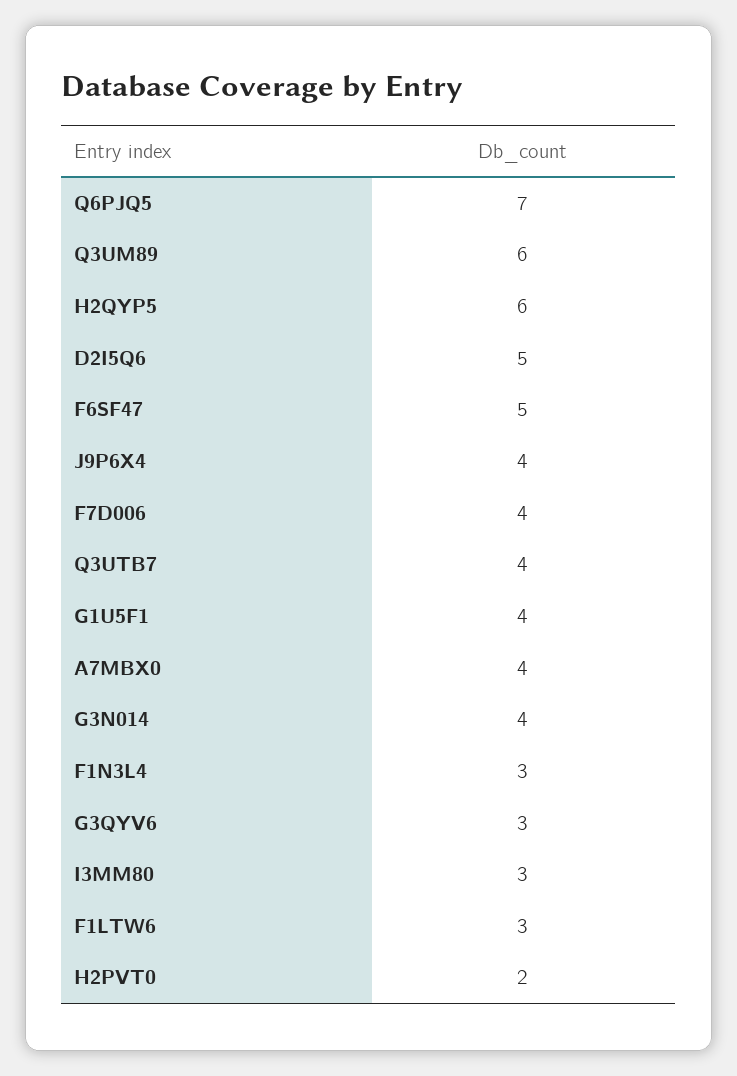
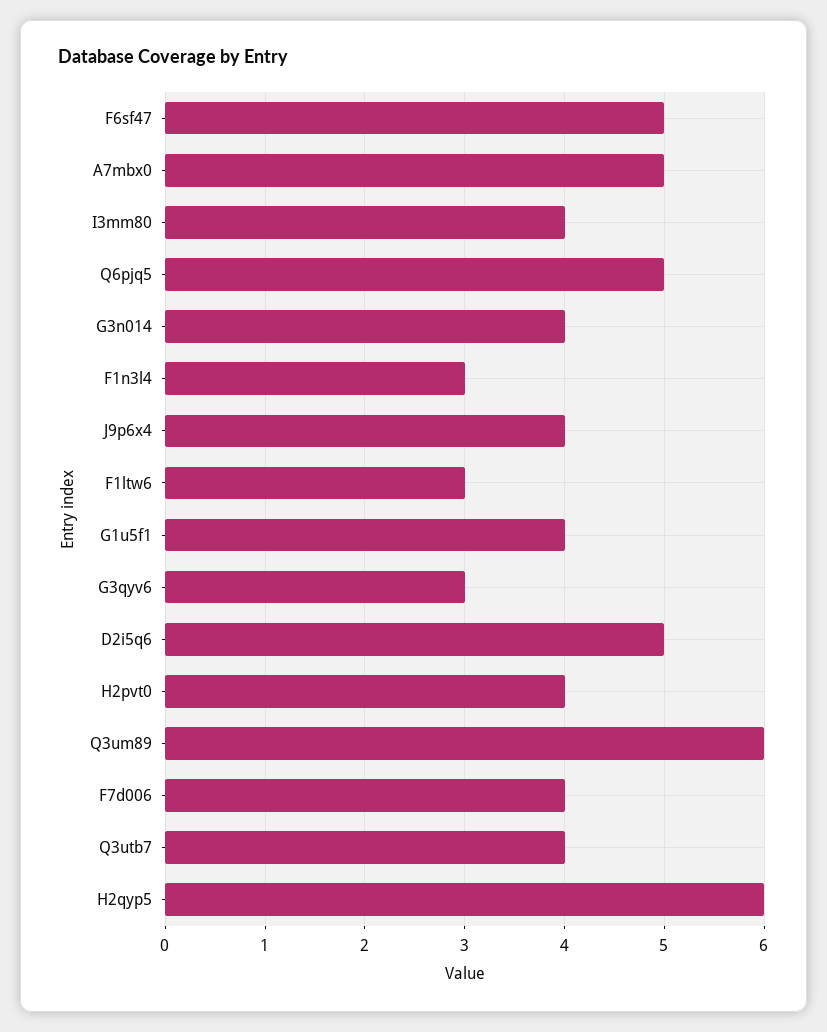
Q6PJQ5: 7 -> 5
A7MBX0: 4 -> 5
I3MM80: 3 -> 4
H2PVT0: 2 -> 4

